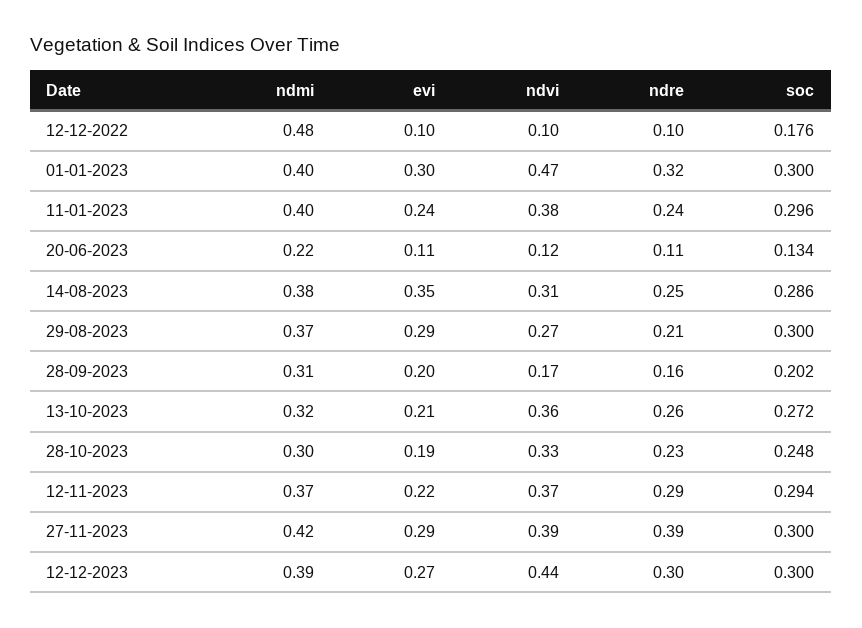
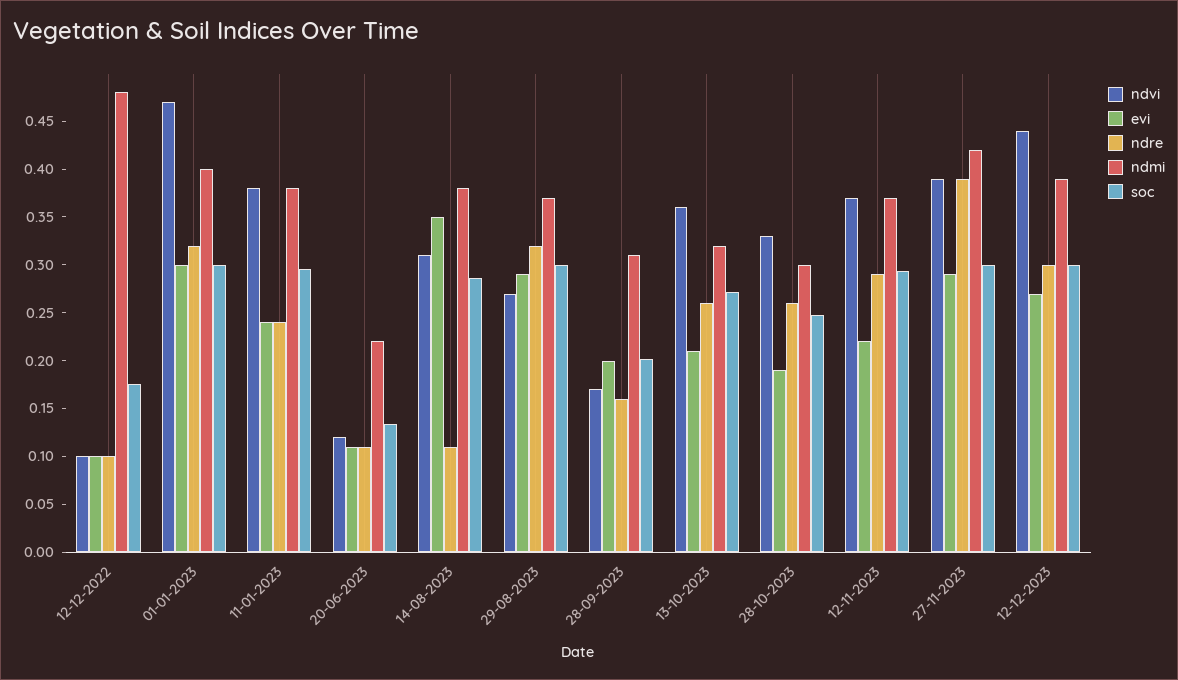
ndmi, 11-01-2023: 0.4 -> 0.38
ndre, 14-08-2023: 0.25 -> 0.11
ndre, 29-08-2023: 0.21 -> 0.32
ndre, 28-10-2023: 0.23 -> 0.26

